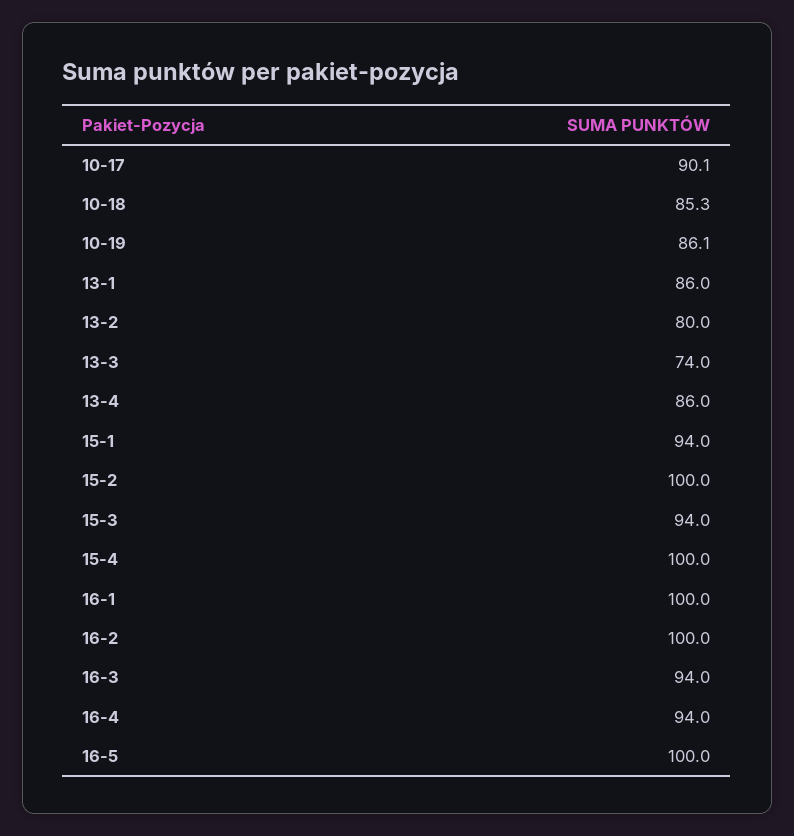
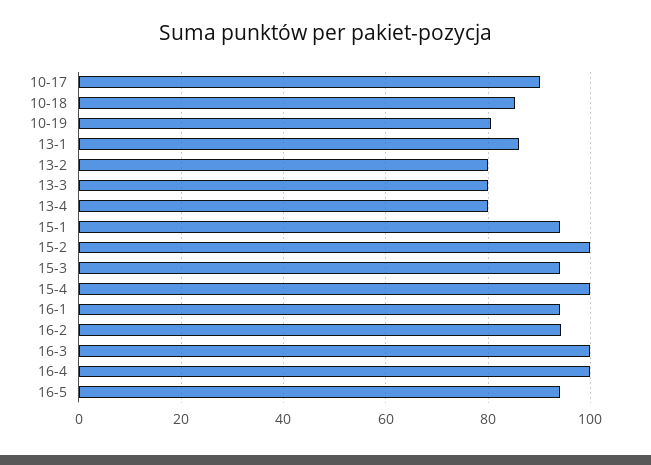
10-19: 86.1 -> 80
13-3: 74 -> 80
13-4: 86 -> 80
16-1: 100 -> 94
16-2: 100 -> 94
16-3: 94 -> 100
16-4: 94 -> 100
16-5: 100 -> 94

